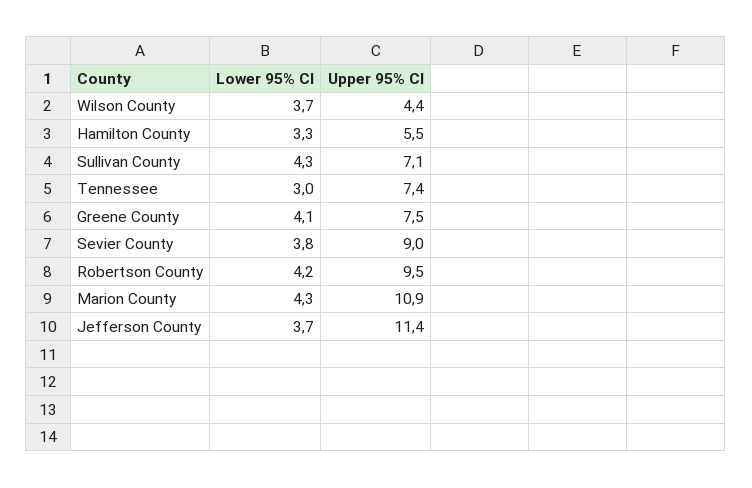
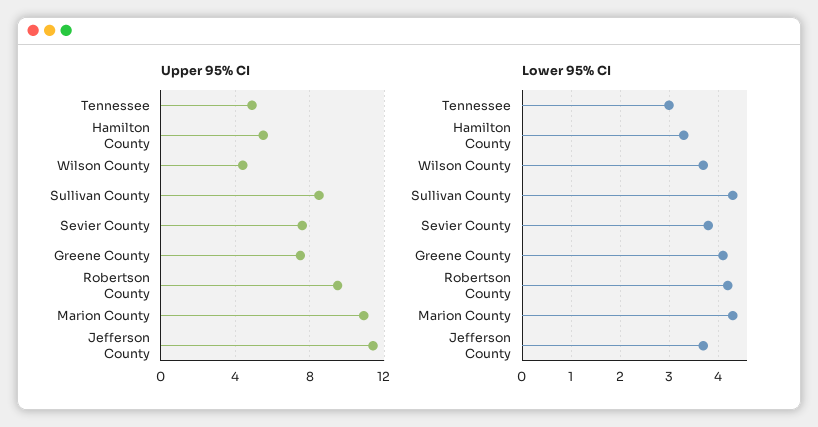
Upper 95% CI, Sullivan County: 7.1 -> 8.5
Upper 95% CI, Tennessee: 7.4 -> 5
Upper 95% CI, Sevier County: 9 -> 7.5

